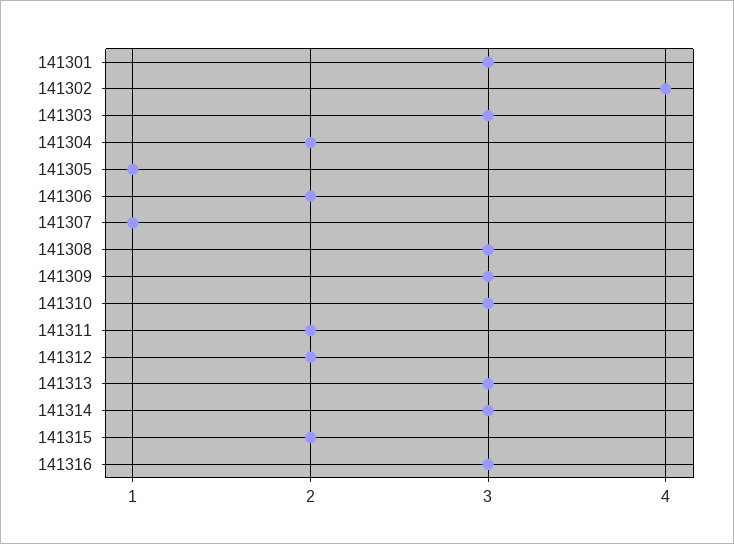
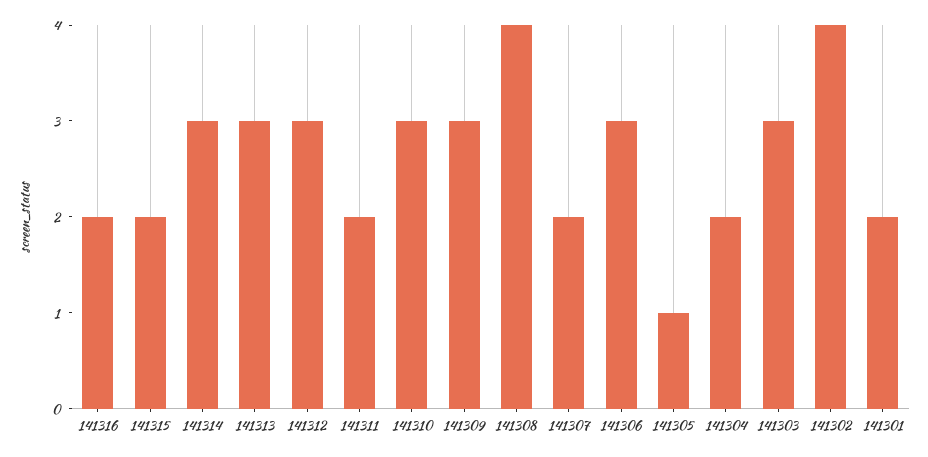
141301: 3 -> 2
141306: 2 -> 3
141307: 1 -> 2
141308: 3 -> 4
141312: 2 -> 3
141316: 3 -> 2

